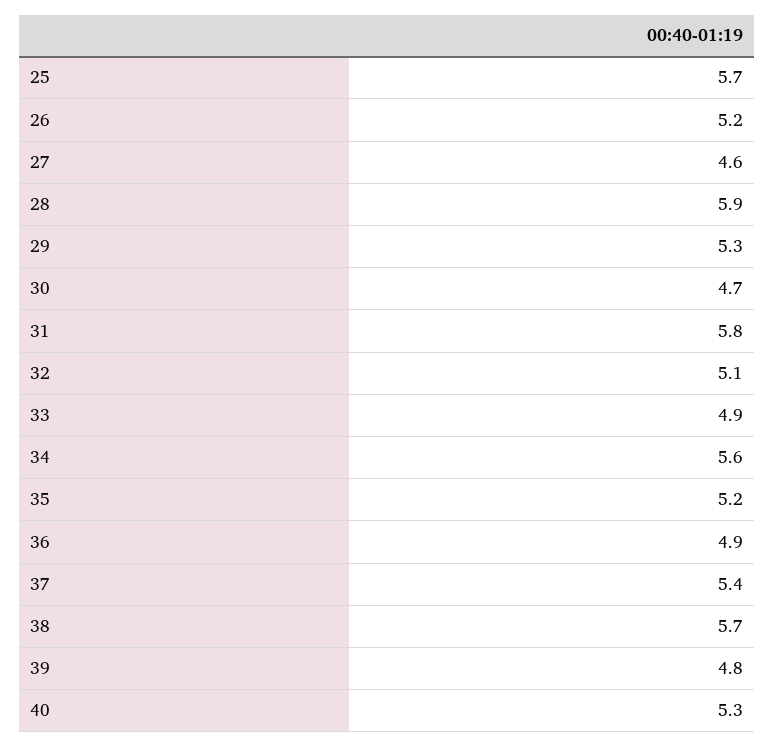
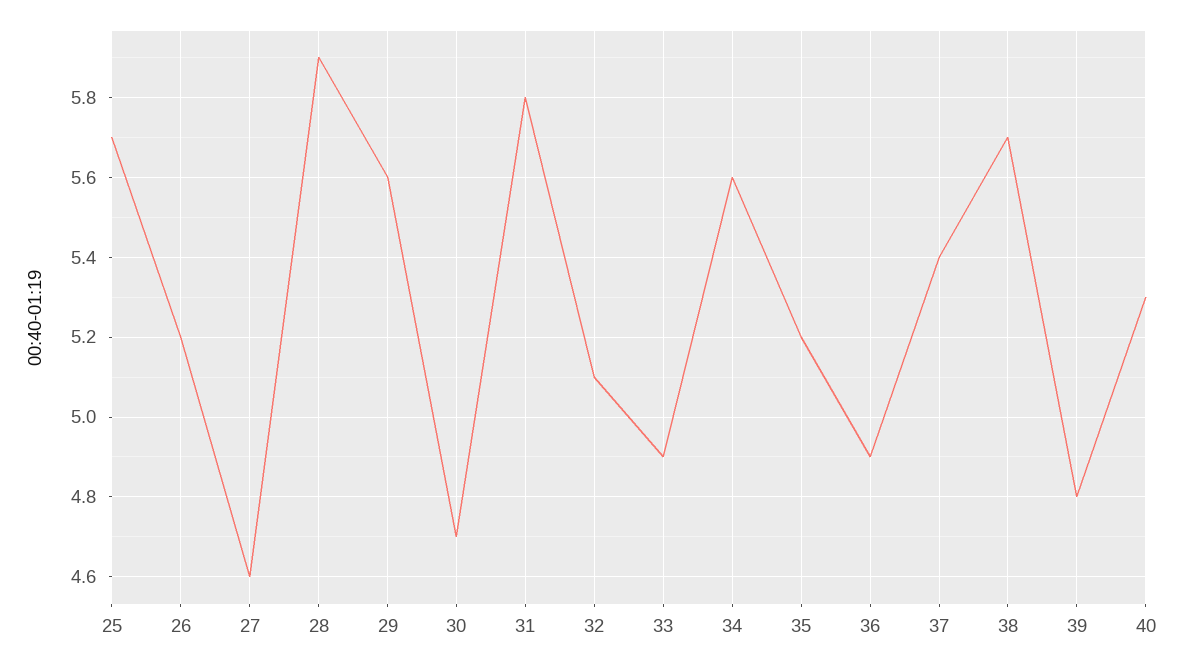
29: 5.3 -> 5.6

